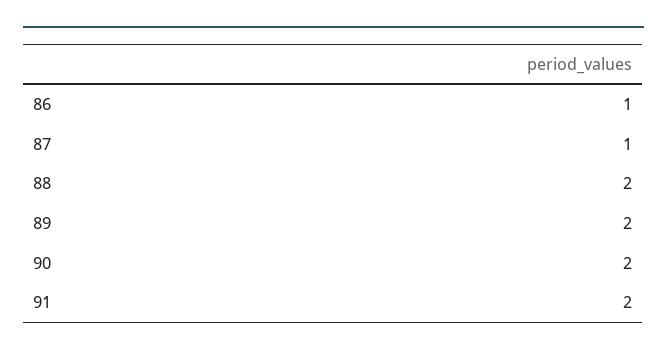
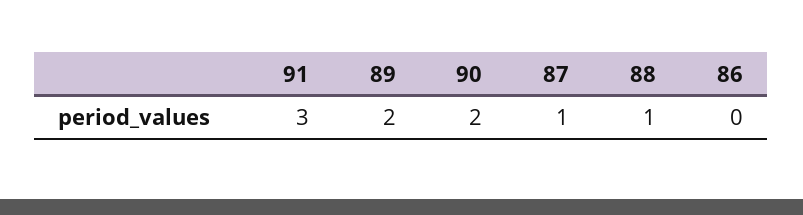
86: 1 -> 0
88: 2 -> 1
91: 2 -> 3

